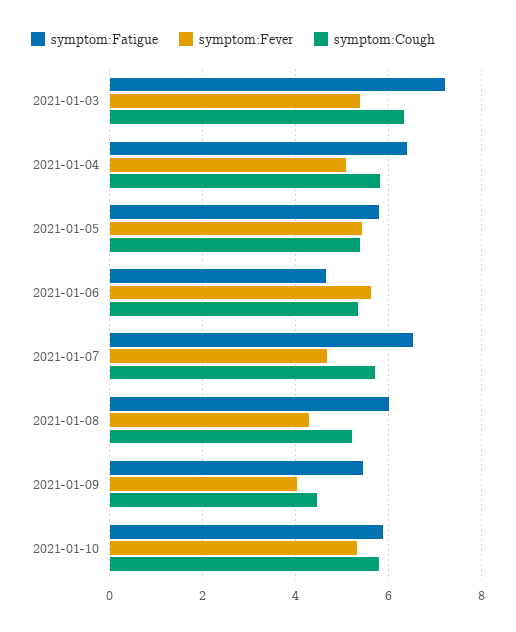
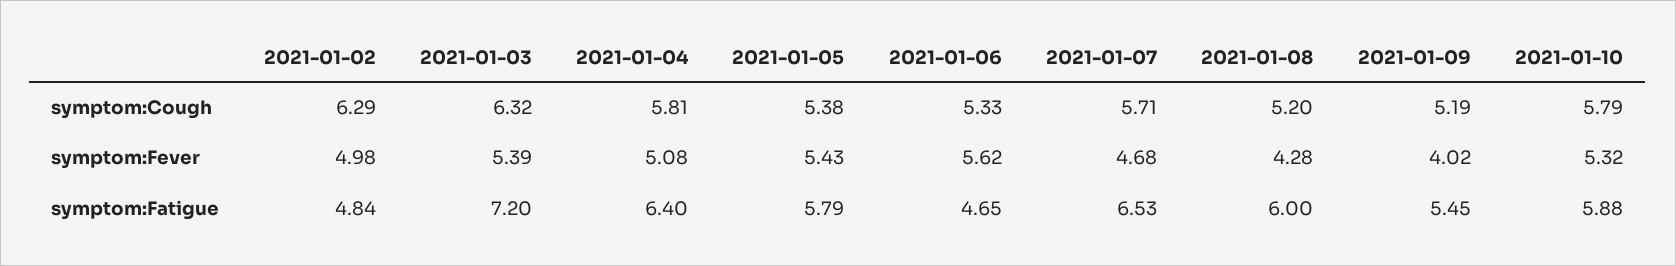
symptom:Cough, 2021-01-09: 4.4 -> 5.19
symptom:Cough, 2021-01-02: none -> 6.29
symptom:Fever, 2021-01-02: none -> 4.98
symptom:Fatigue, 2021-01-02: none -> 4.84

